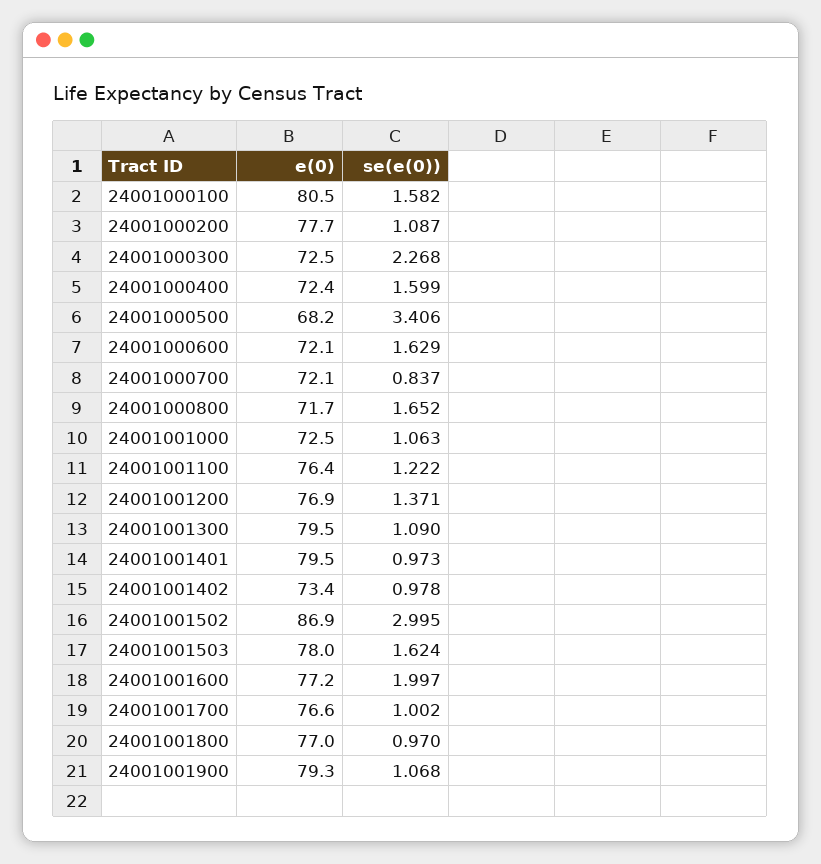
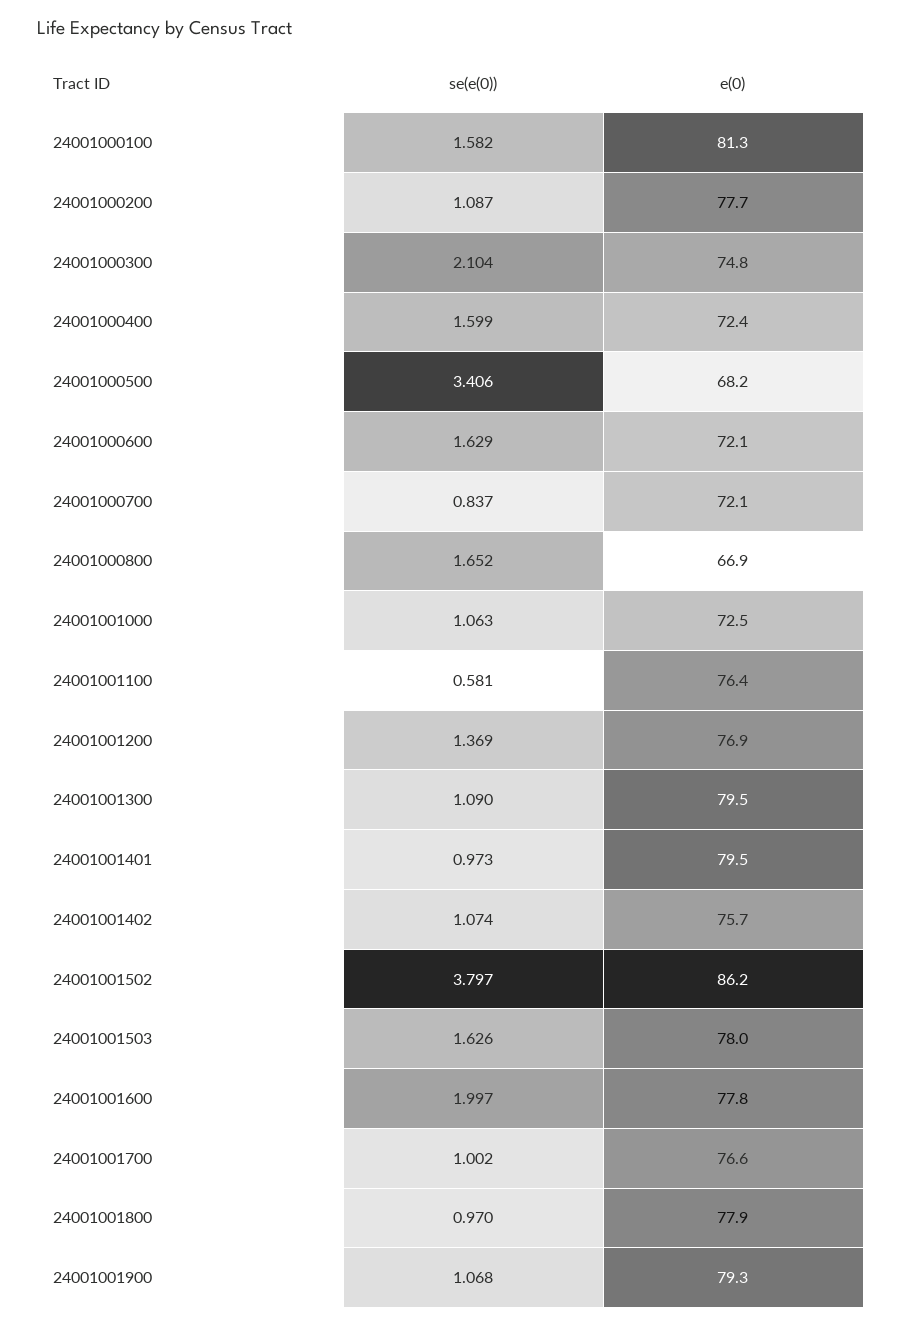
e(0), 24001000100: 80.5 -> 81.3
e(0), 24001000300: 72.5 -> 74.8
se(e(0)), 24001000300: 2.268 -> 2.104
e(0), 24001000800: 71.7 -> 66.9
se(e(0)), 24001001100: 1.222 -> 0.581
se(e(0)), 24001001200: 1.371 -> 1.369
e(0), 24001001402: 73.4 -> 75.7
se(e(0)), 24001001402: 0.978 -> 1.074
e(0), 24001001502: 86.9 -> 86.2
se(e(0)), 24001001502: 2.995 -> 3.797
se(e(0)), 24001001503: 1.624 -> 1.626
e(0), 24001001600: 77.2 -> 77.8
e(0), 24001001800: 77 -> 77.9

